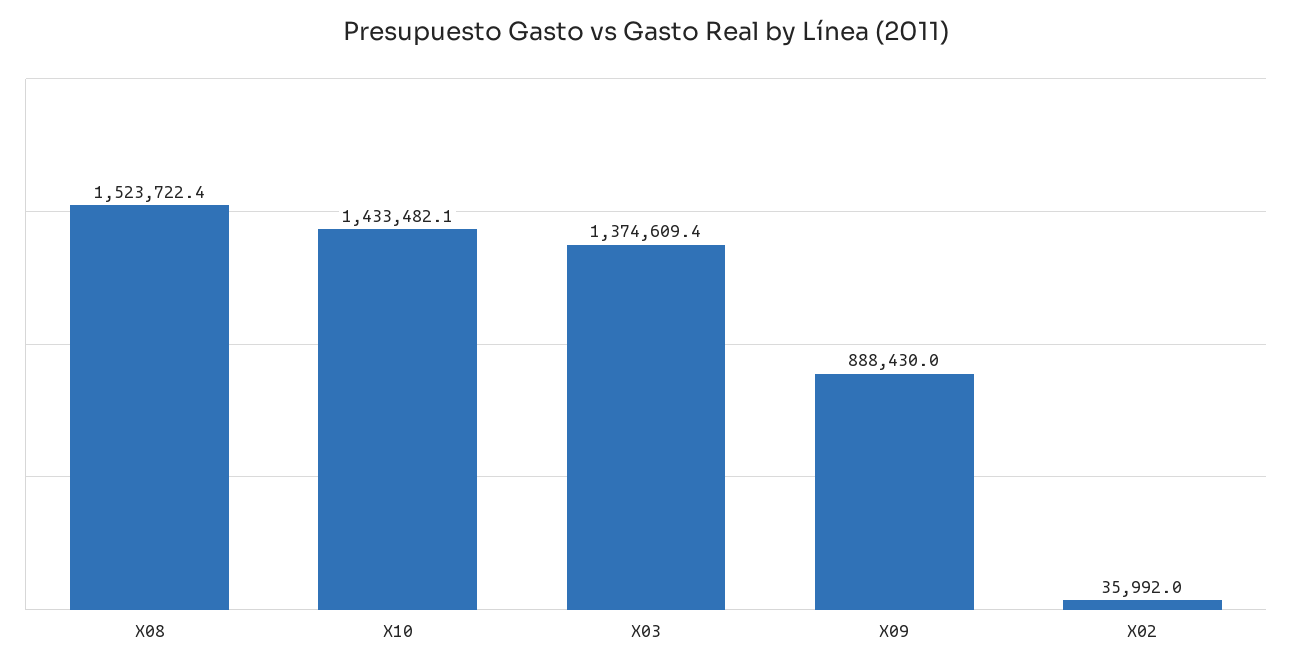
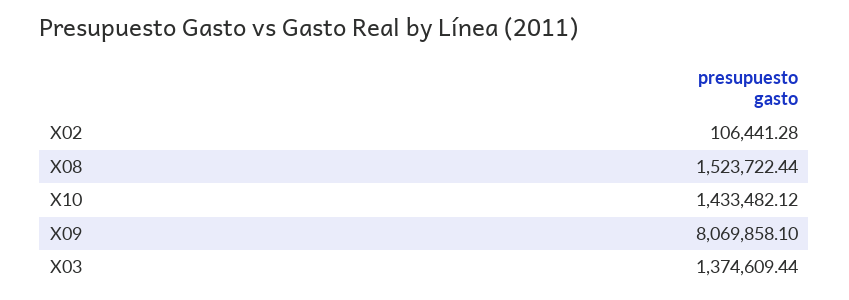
X09: 888430 -> 8069858.1
X02: 35992 -> 106441.28

